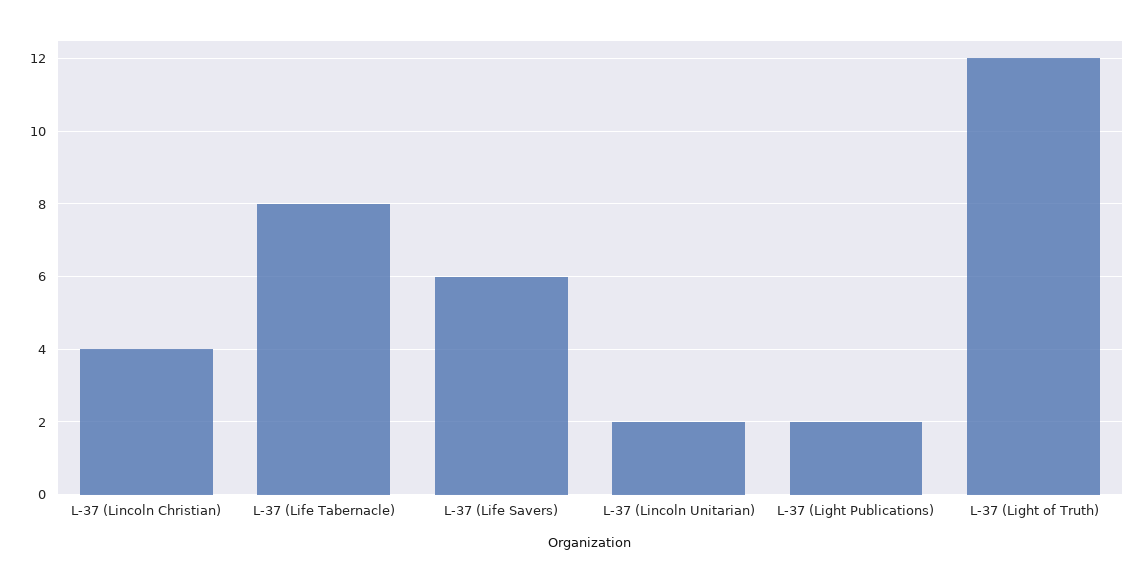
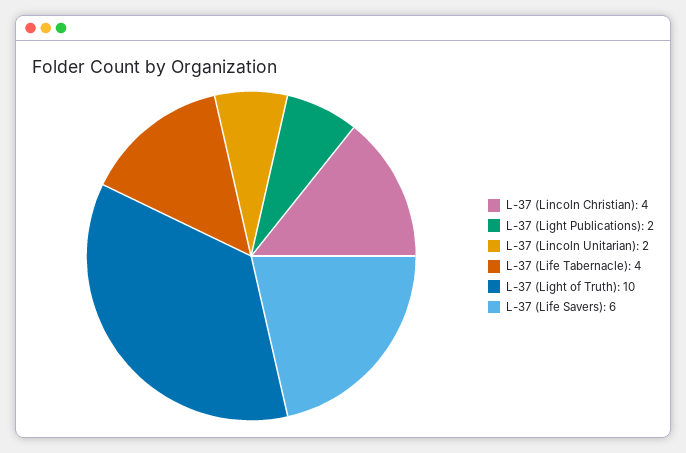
L-37 (Life Tabernacle): 8 -> 4
L-37 (Light of Truth): 12 -> 10

